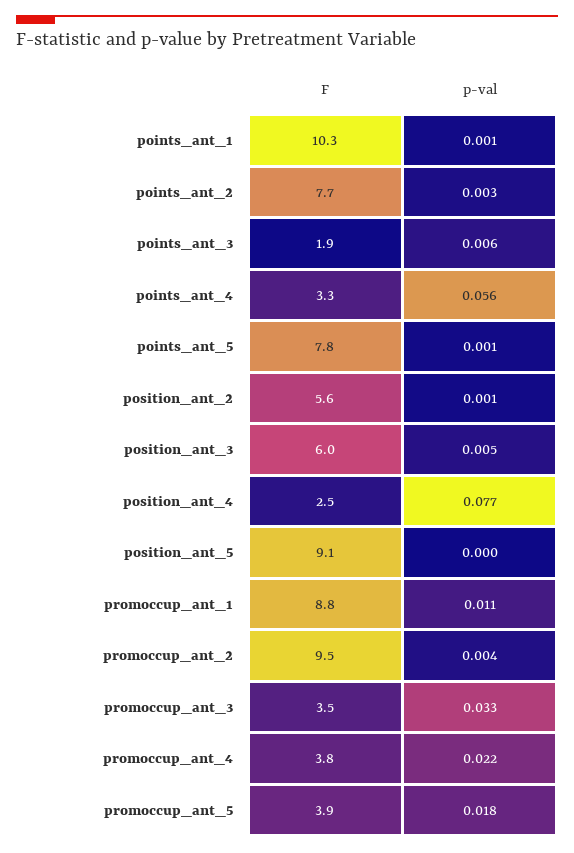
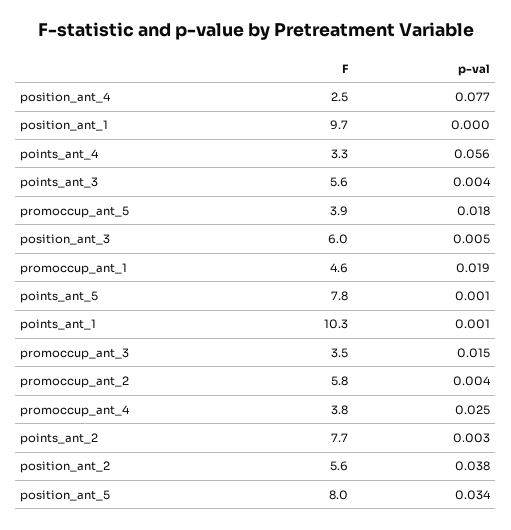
F, points_ant_3: 1.9 -> 5.6
p-val, points_ant_3: 0.006 -> 0.004
p-val, position_ant_2: 0.001 -> 0.038
F, position_ant_5: 9.1 -> 8
p-val, position_ant_5: 0 -> 0.034
F, promoccup_ant_1: 8.8 -> 4.6
p-val, promoccup_ant_1: 0.011 -> 0.019
F, promoccup_ant_2: 9.5 -> 5.8
p-val, promoccup_ant_3: 0.033 -> 0.015
p-val, promoccup_ant_4: 0.022 -> 0.025
F, position_ant_1: none -> 9.7
p-val, position_ant_1: none -> 0

